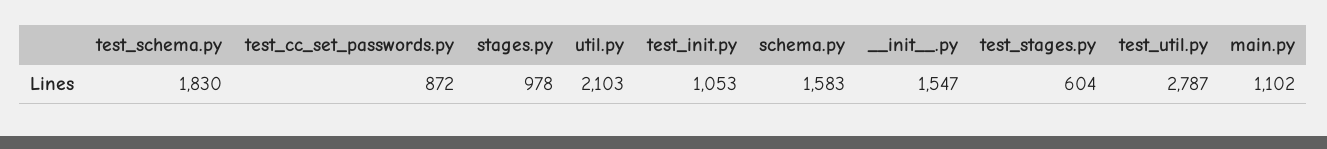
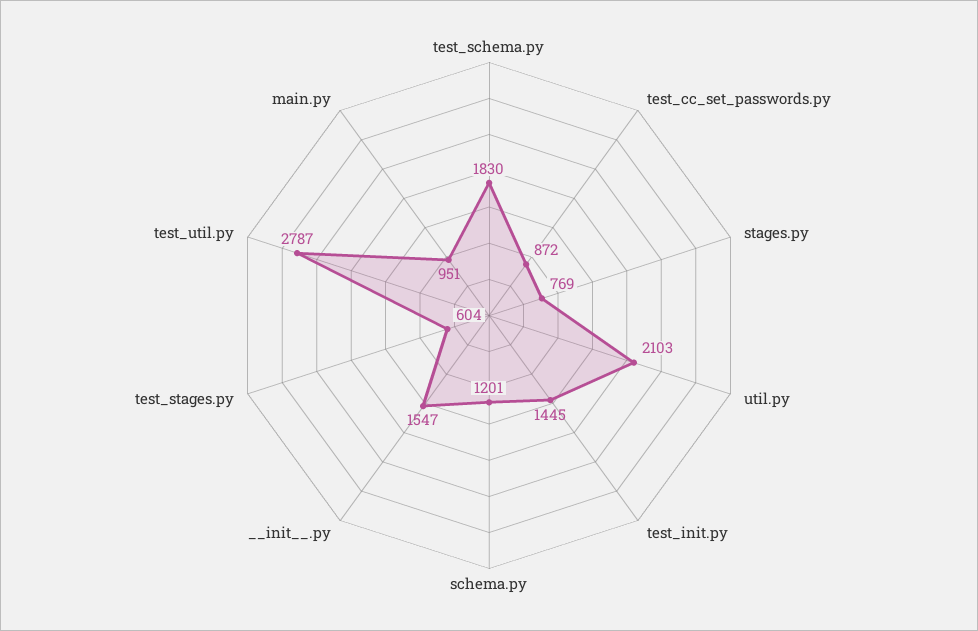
stages.py: 978 -> 769
test_init.py: 1053 -> 1445
schema.py: 1583 -> 1201
main.py: 1102 -> 951

